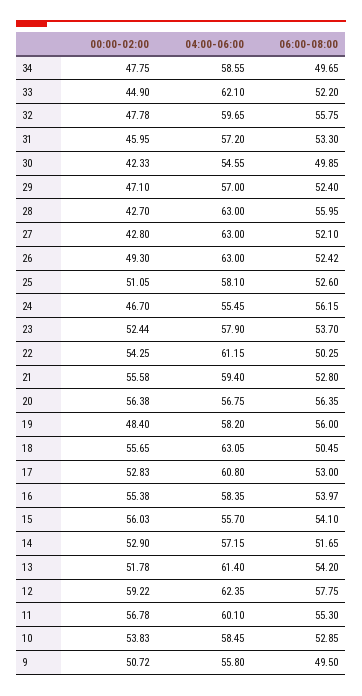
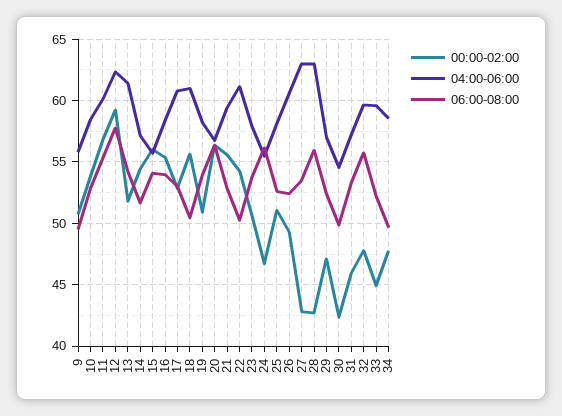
04:00-06:00, 33: 62.1 -> 59.5
06:00-08:00, 27: 52.1 -> 53.5
04:00-06:00, 26: 63 -> 60.5
00:00-02:00, 23: 52.44 -> 50.5
00:00-02:00, 19: 48.4 -> 51
06:00-08:00, 19: 56 -> 54
04:00-06:00, 18: 63.05 -> 61
00:00-02:00, 14: 52.9 -> 54.5

